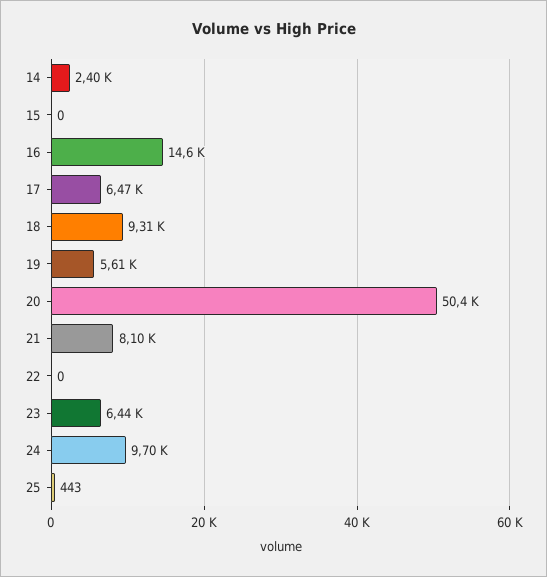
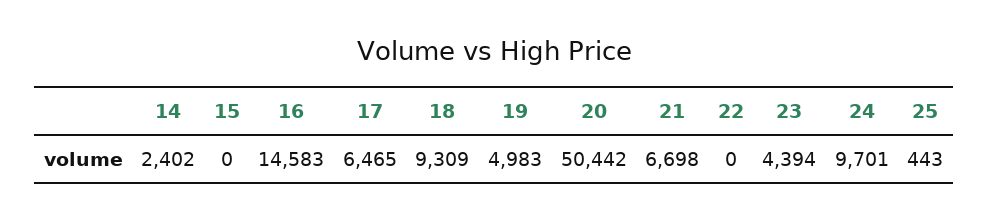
19: 5610 -> 4983
21: 8100 -> 6698
23: 6440 -> 4394

